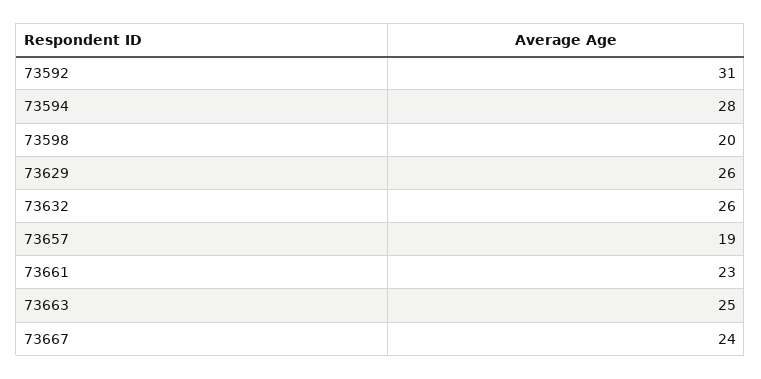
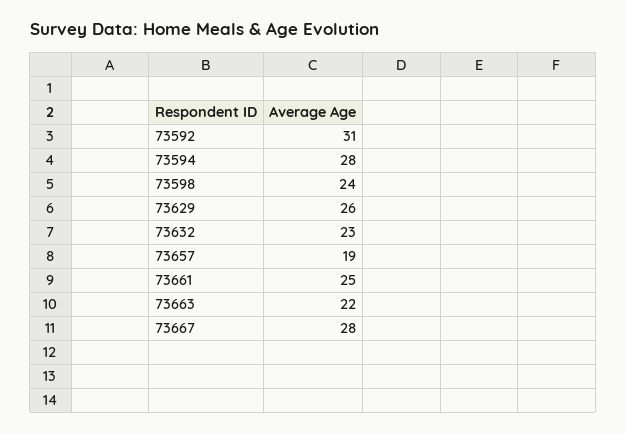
73598: 20 -> 24
73632: 26 -> 23
73661: 23 -> 25
73663: 25 -> 22
73667: 24 -> 28

